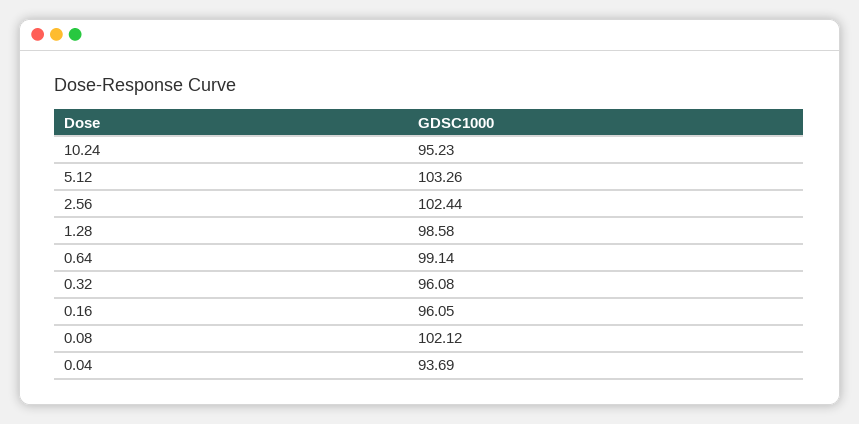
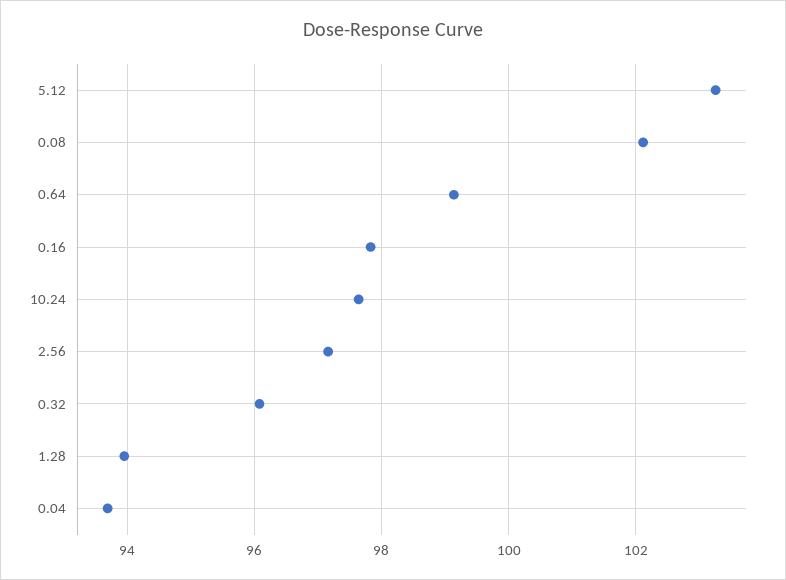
10.24: 95.23 -> 97.6
2.56: 102.44 -> 97.2
1.28: 98.58 -> 94
0.16: 96.05 -> 97.8

